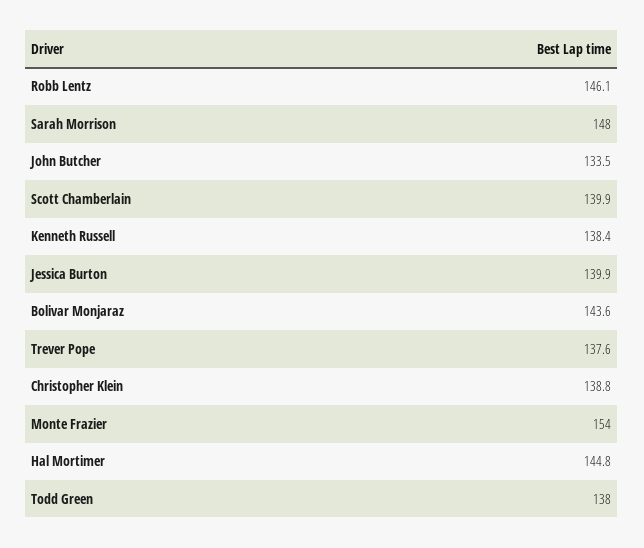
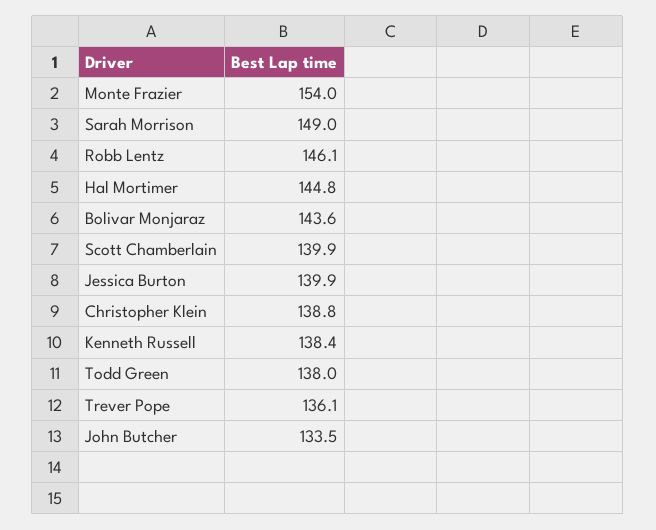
Sarah Morrison: 148 -> 149
Trever Pope: 137.6 -> 136.1

